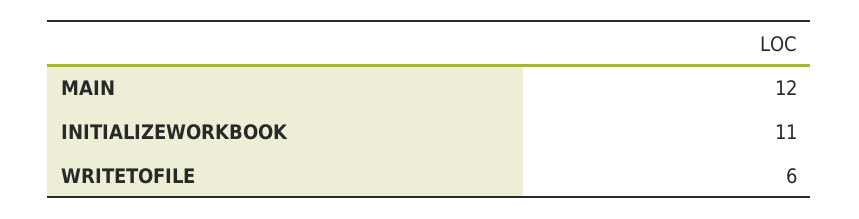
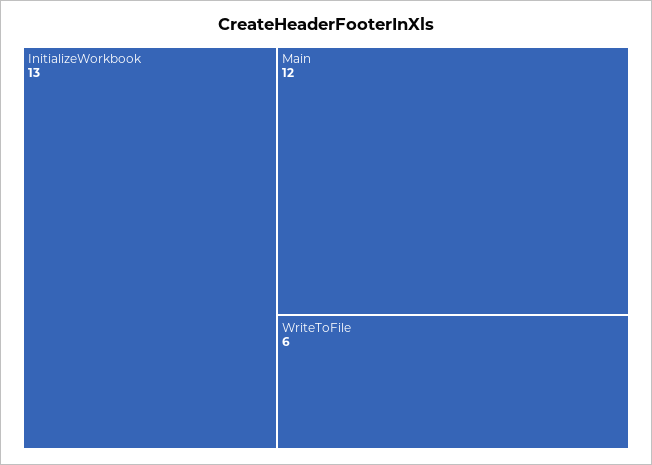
INITIALIZEWORKBOOK: 11 -> 13

